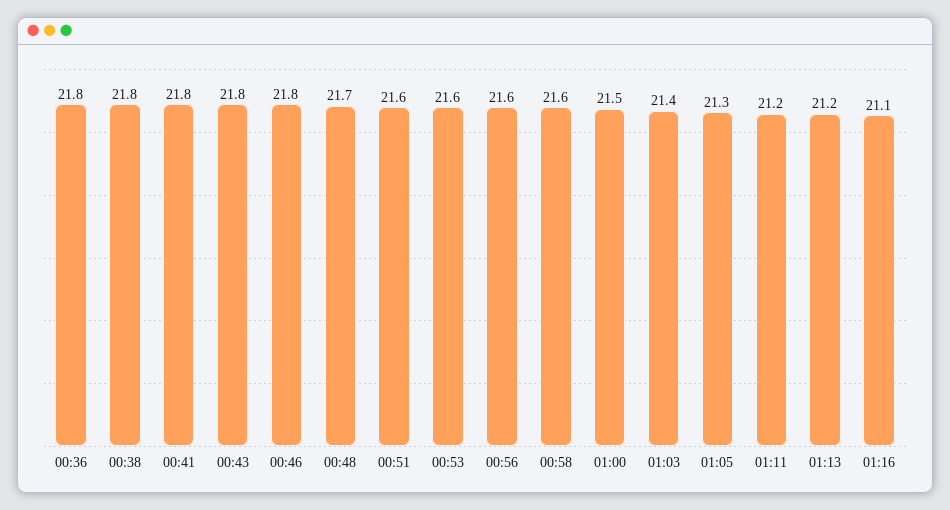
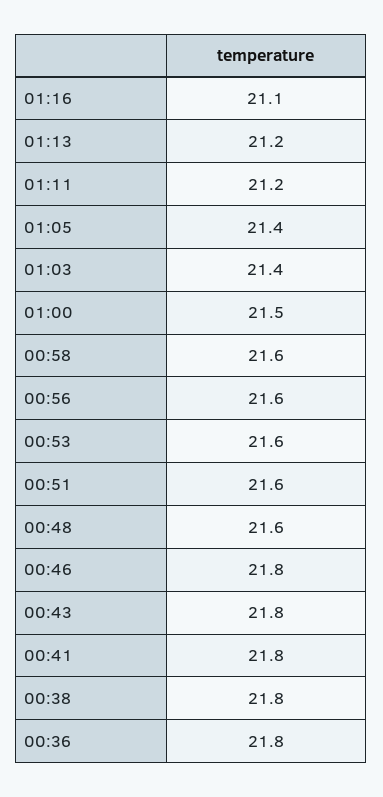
00:48: 21.7 -> 21.6
01:05: 21.3 -> 21.4

